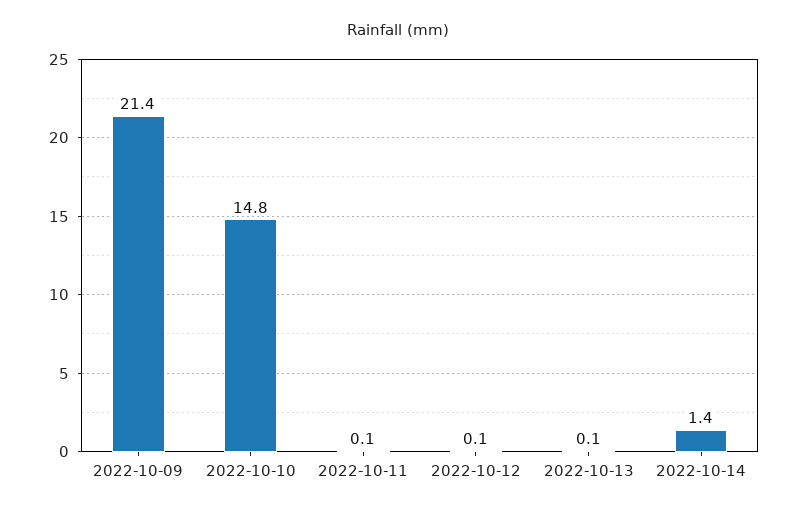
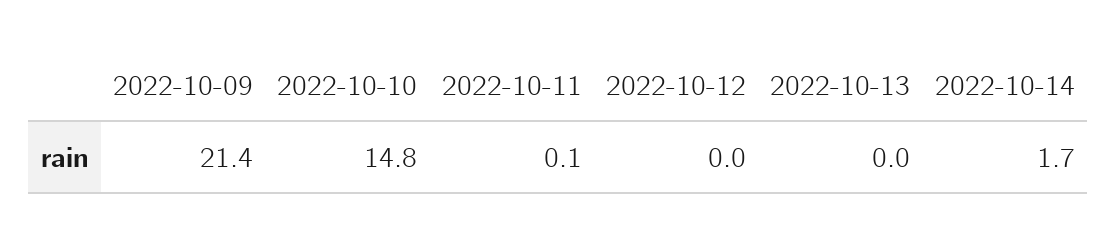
2022-10-12: 0.1 -> 0
2022-10-13: 0.1 -> 0
2022-10-14: 1.4 -> 1.7

